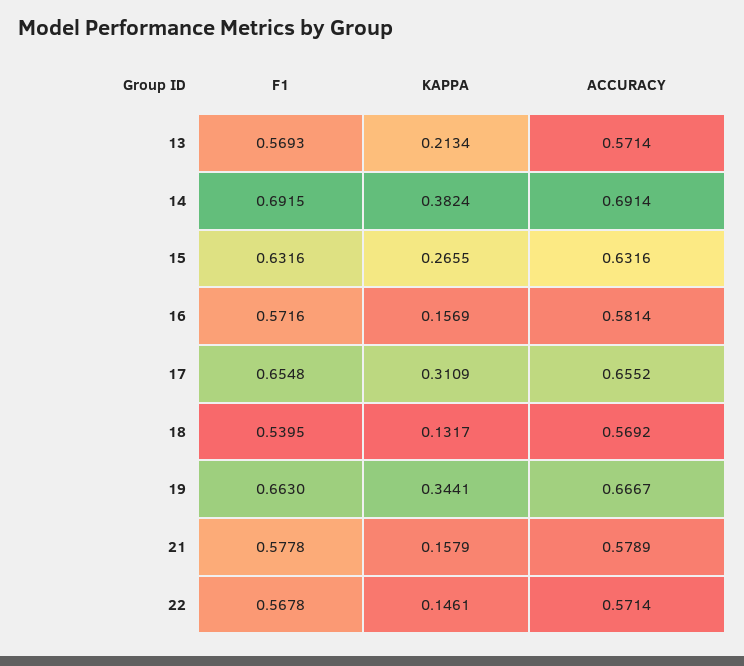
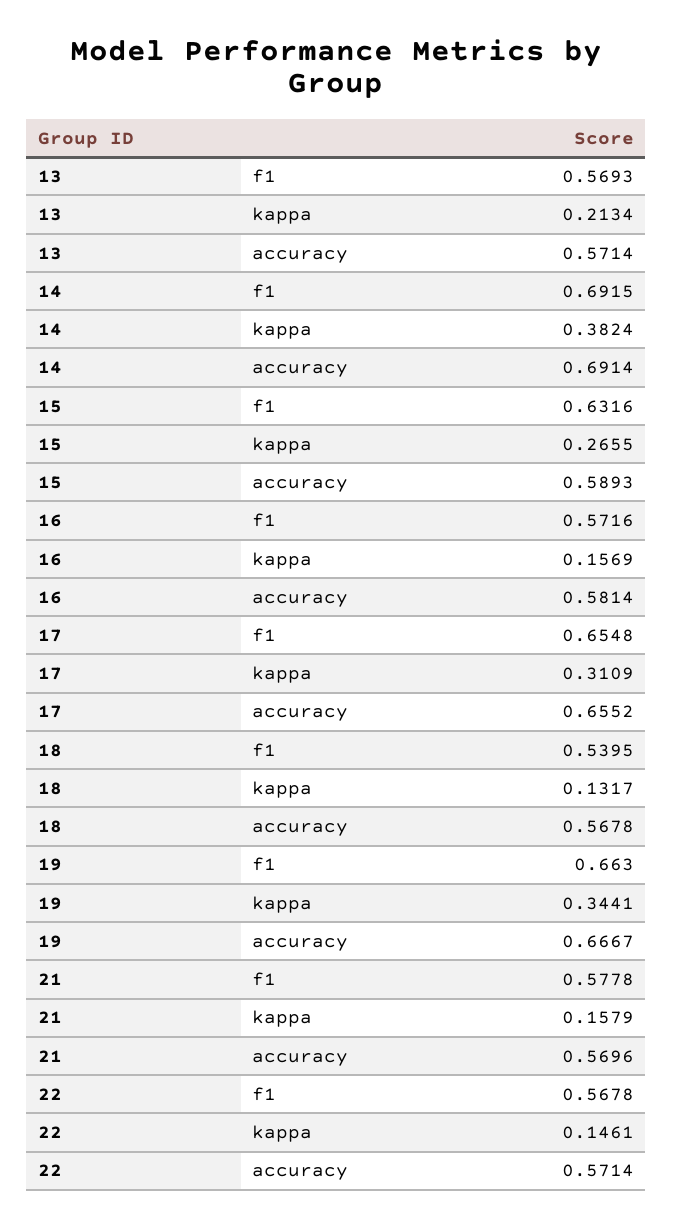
ACCURACY, 15: 0.6316 -> 0.5893
ACCURACY, 18: 0.5692 -> 0.5678
ACCURACY, 21: 0.5789 -> 0.5696

